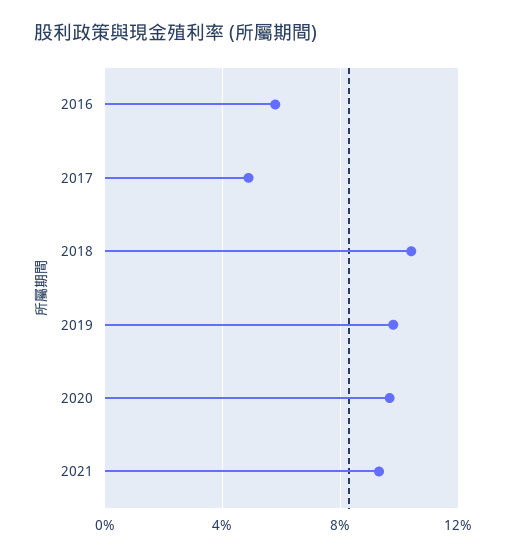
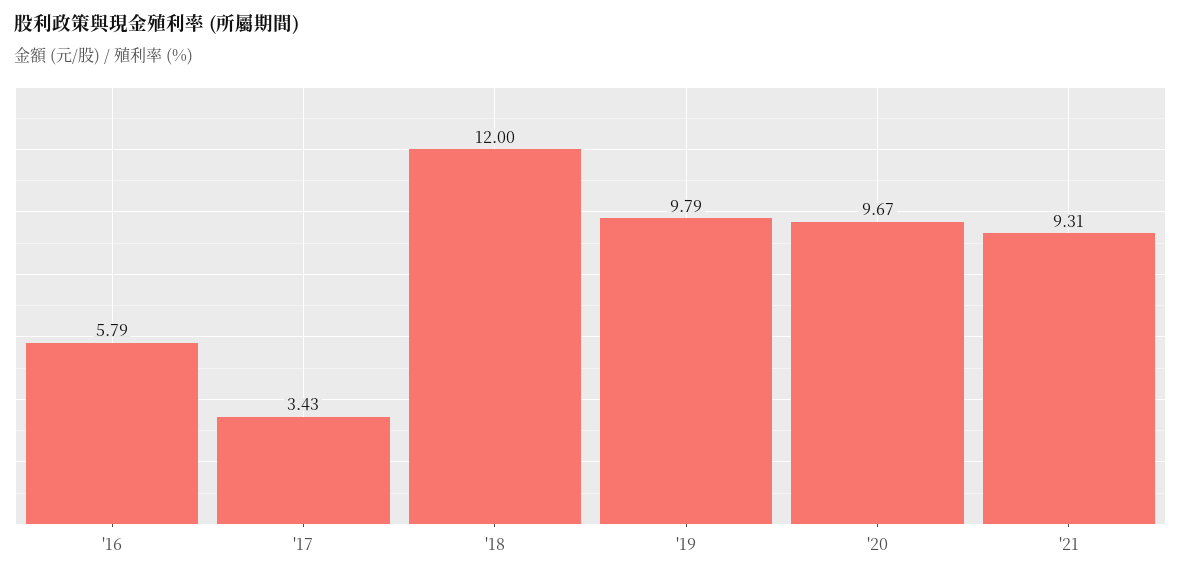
2017: 5 -> 3.43
2018: 10.5 -> 12

